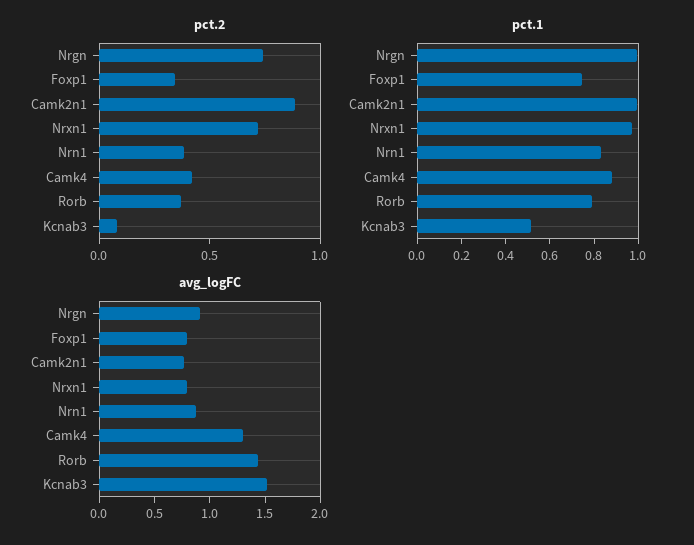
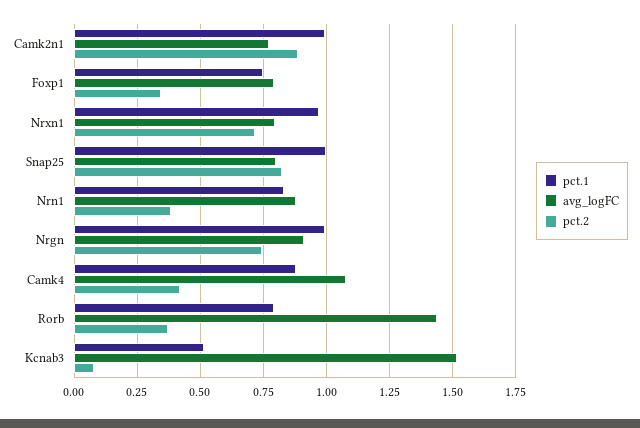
avg_logFC, Camk4: 1.3 -> 1.075
pct.1, Snap25: none -> 1
avg_logFC, Snap25: none -> 0.8
pct.2, Snap25: none -> 0.825

